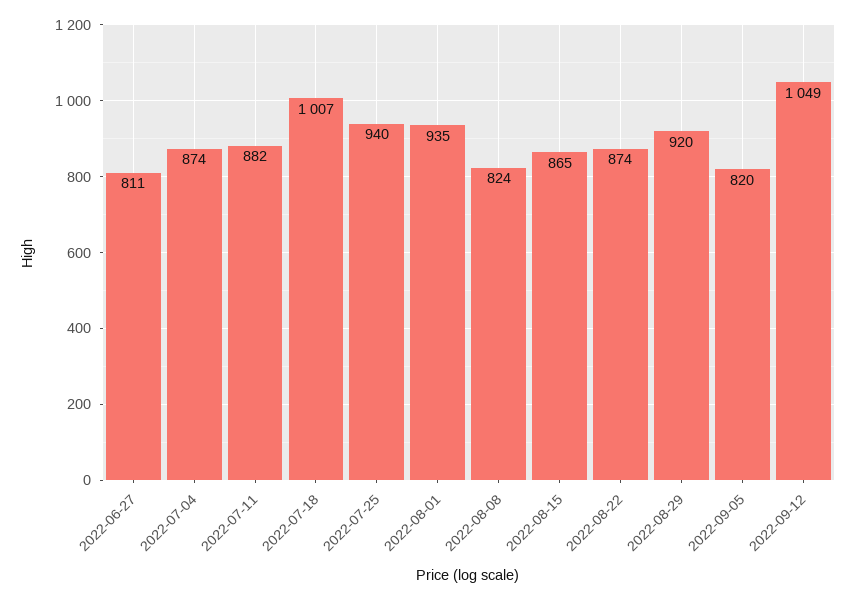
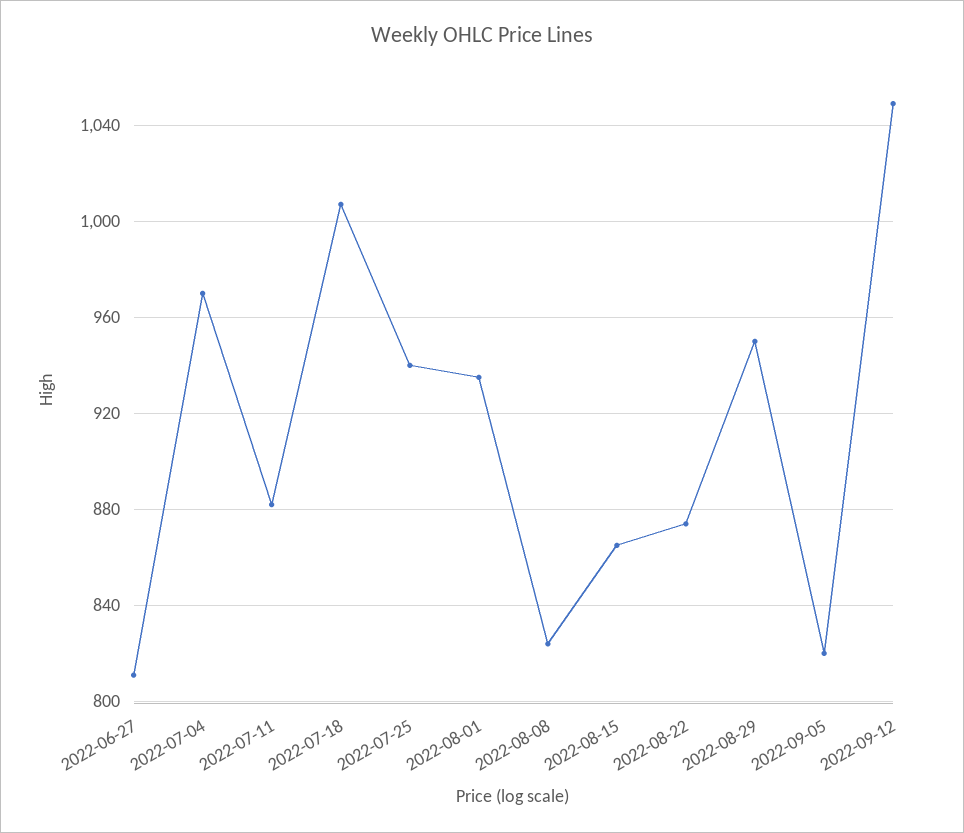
2022-07-04: 874 -> 970
2022-08-29: 920 -> 950

